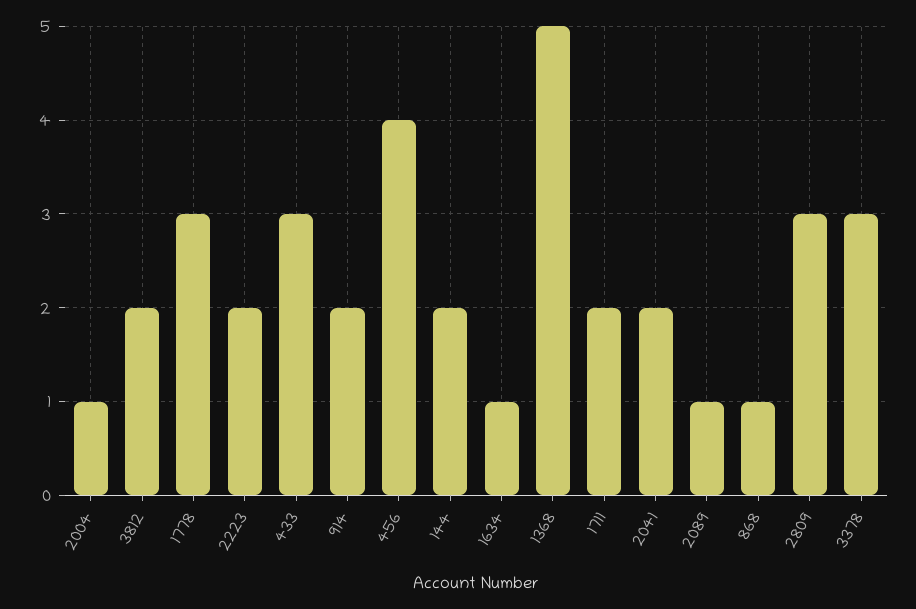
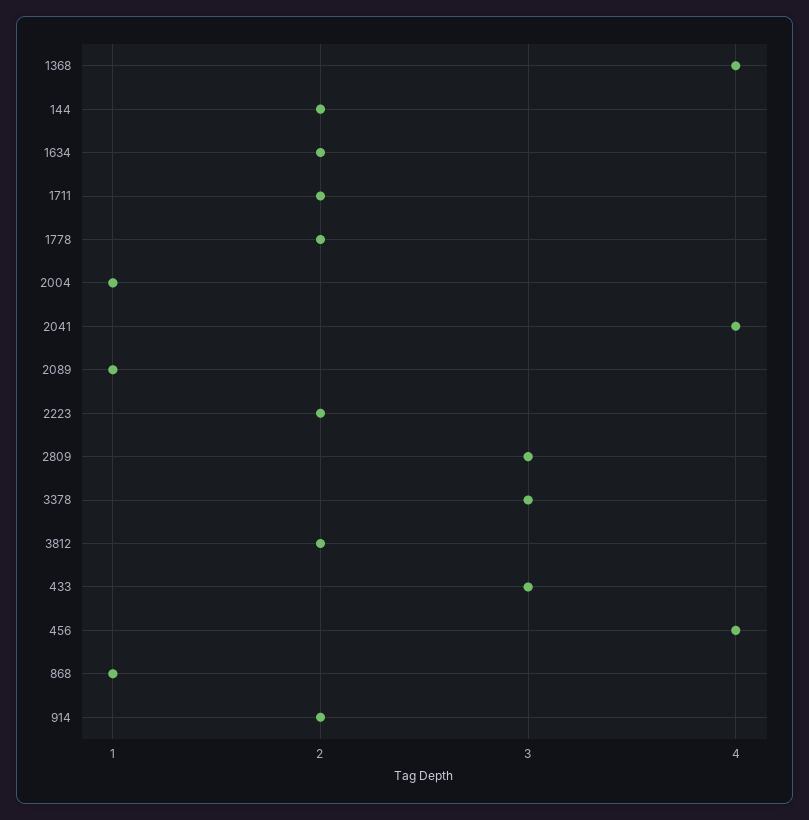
1778: 3 -> 2
1634: 1 -> 2
1368: 5 -> 4
2041: 2 -> 4

